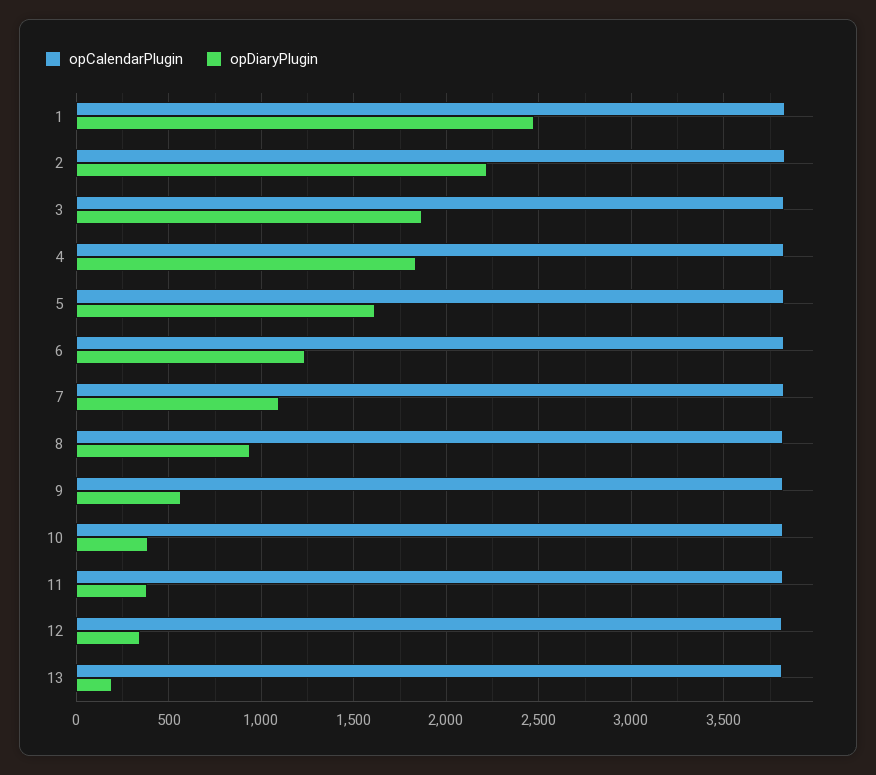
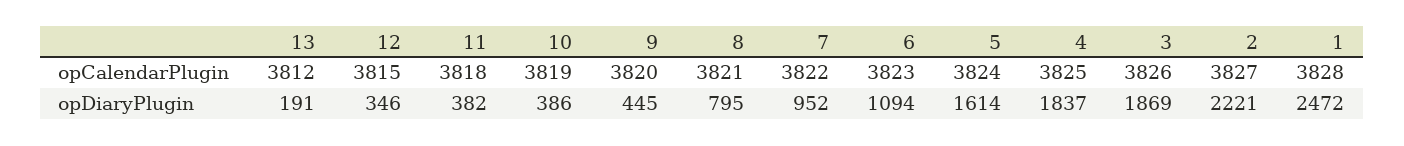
opDiaryPlugin, 6: 1250 -> 1094
opDiaryPlugin, 7: 1100 -> 952
opDiaryPlugin, 8: 950 -> 795
opDiaryPlugin, 9: 550 -> 445

